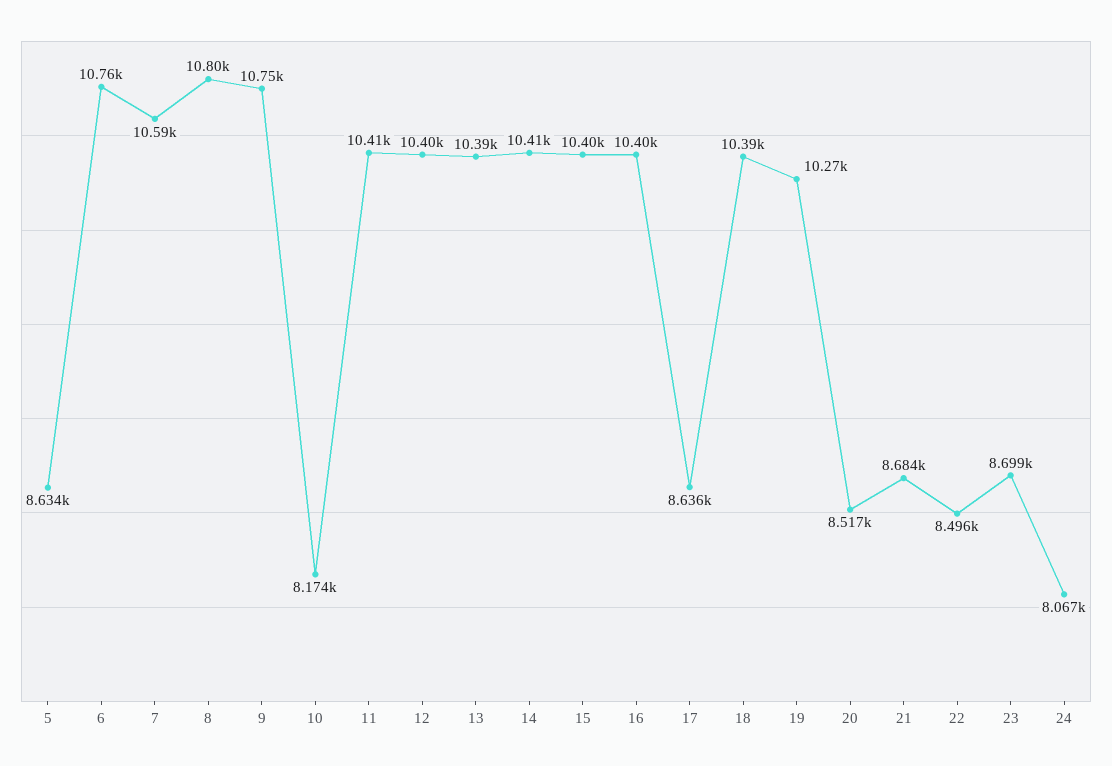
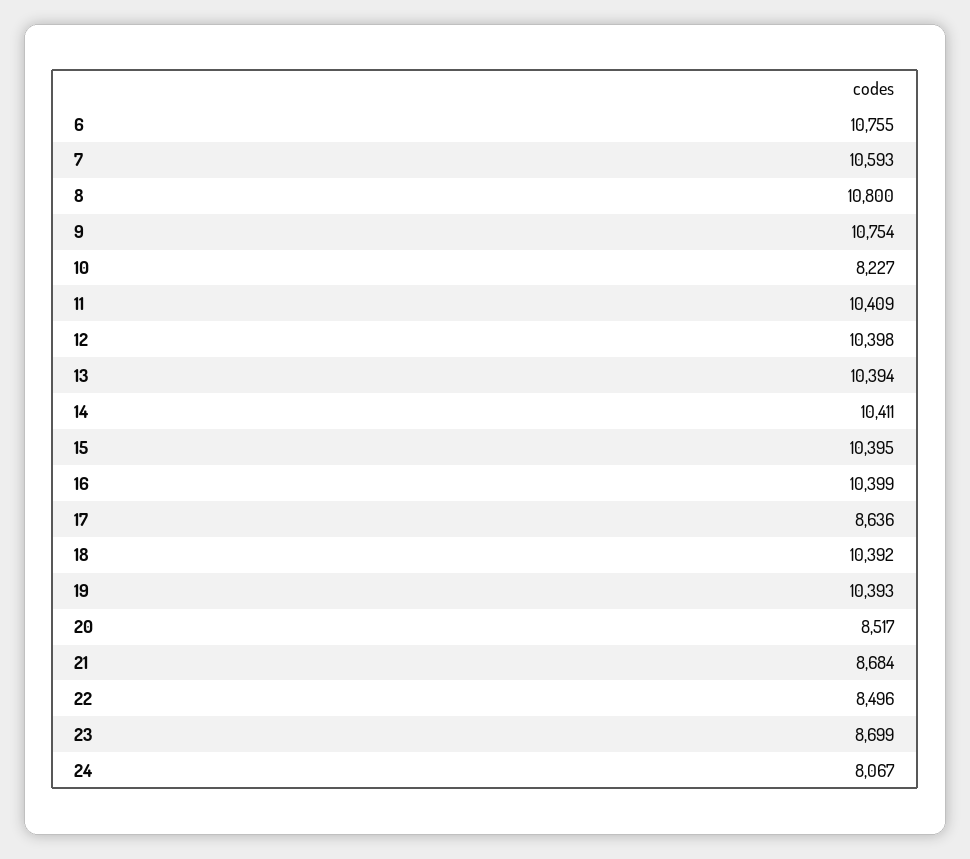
5: 8634 -> none
10: 8174 -> 8227
19: 10270 -> 10393

